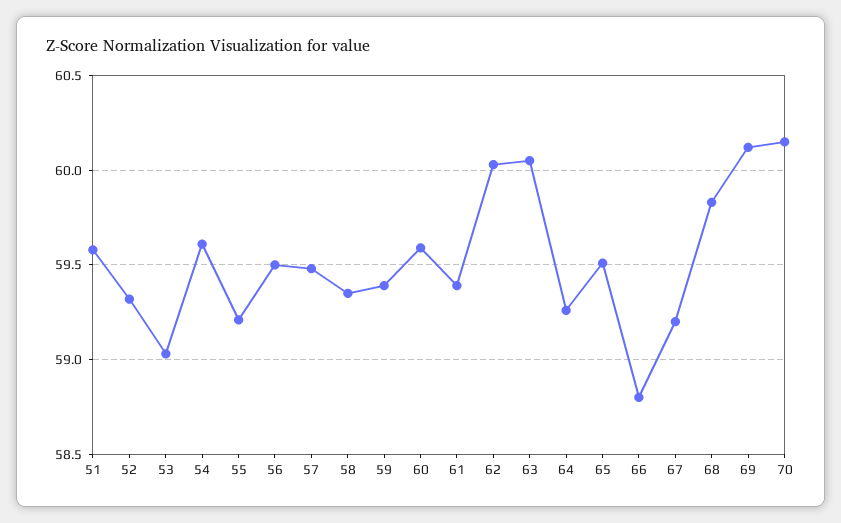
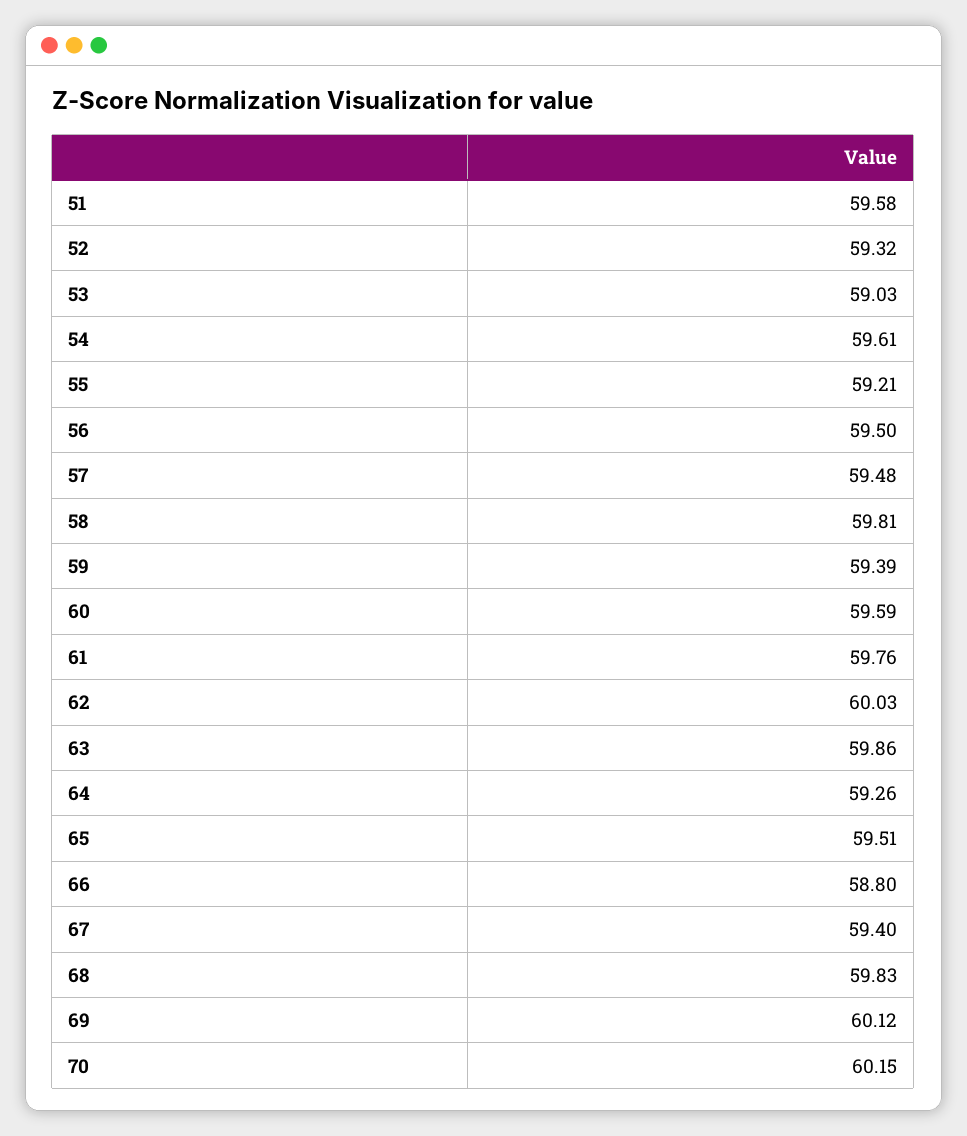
58: 59.35 -> 59.81
61: 59.4 -> 59.76
63: 60.05 -> 59.86
67: 59.2 -> 59.4

